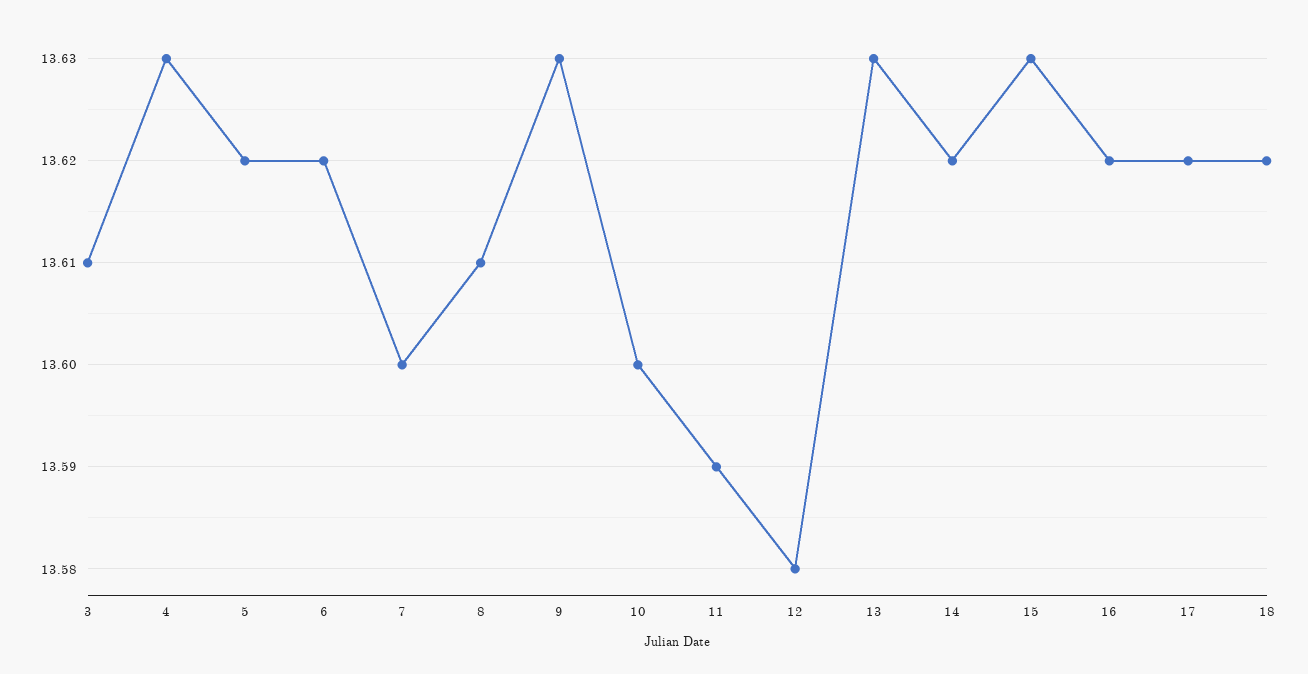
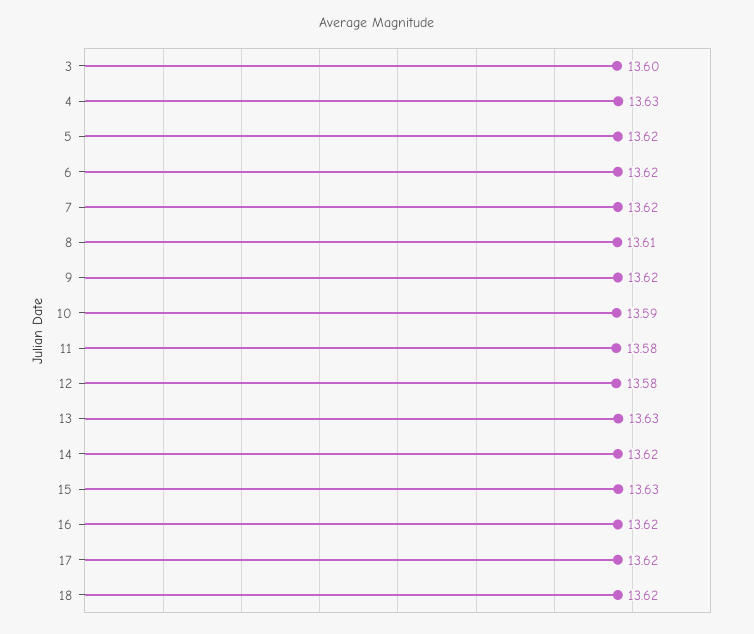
3: 13.61 -> 13.6
7: 13.6 -> 13.62
9: 13.63 -> 13.62
10: 13.6 -> 13.59
11: 13.59 -> 13.58

